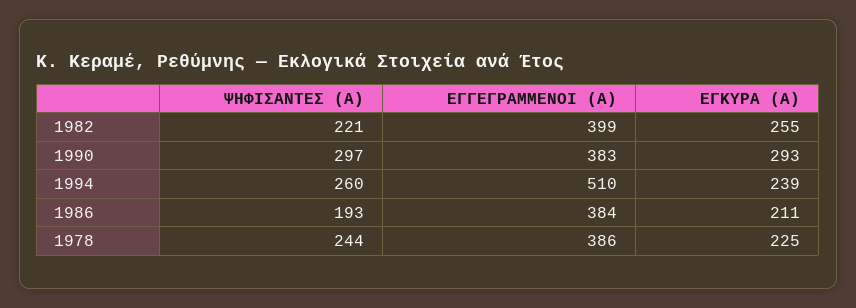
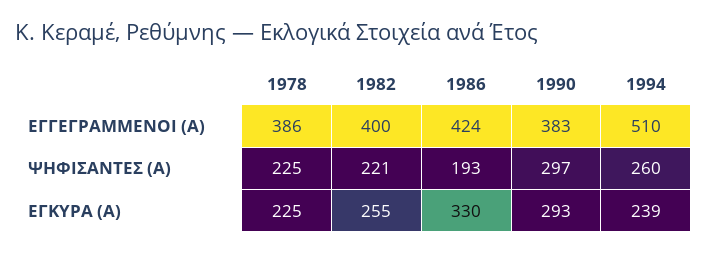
ΕΓΓΕΓΡΑΜΜΕΝΟΙ (Α), 1982: 399 -> 400
ΕΓΓΕΓΡΑΜΜΕΝΟΙ (Α), 1986: 384 -> 424
ΕΓΚΥΡΑ (Α), 1986: 211 -> 330
ΨΗΦΙΣΑΝΤΕΣ (Α), 1978: 244 -> 225

